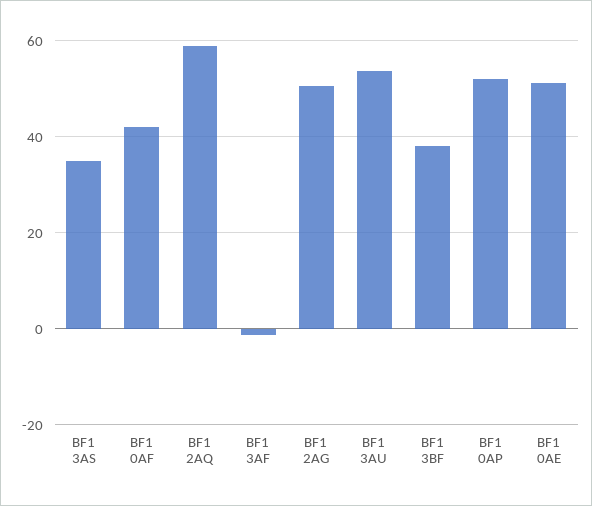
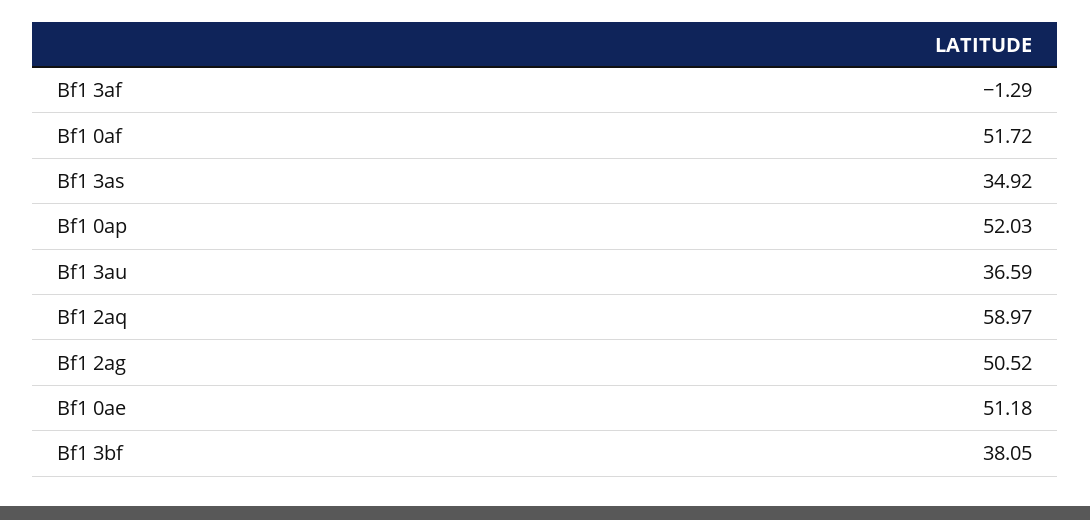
BF1 0AF: 42 -> 51.72
BF1 3AU: 54 -> 36.59

